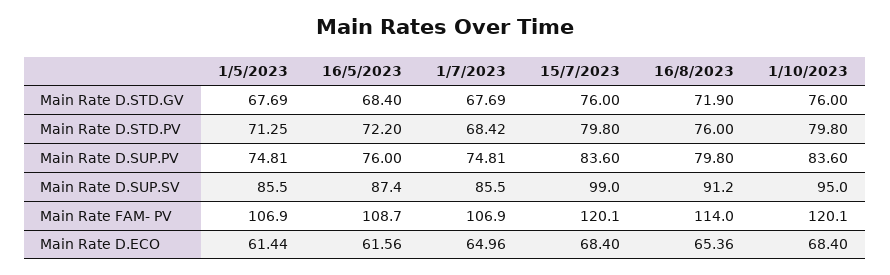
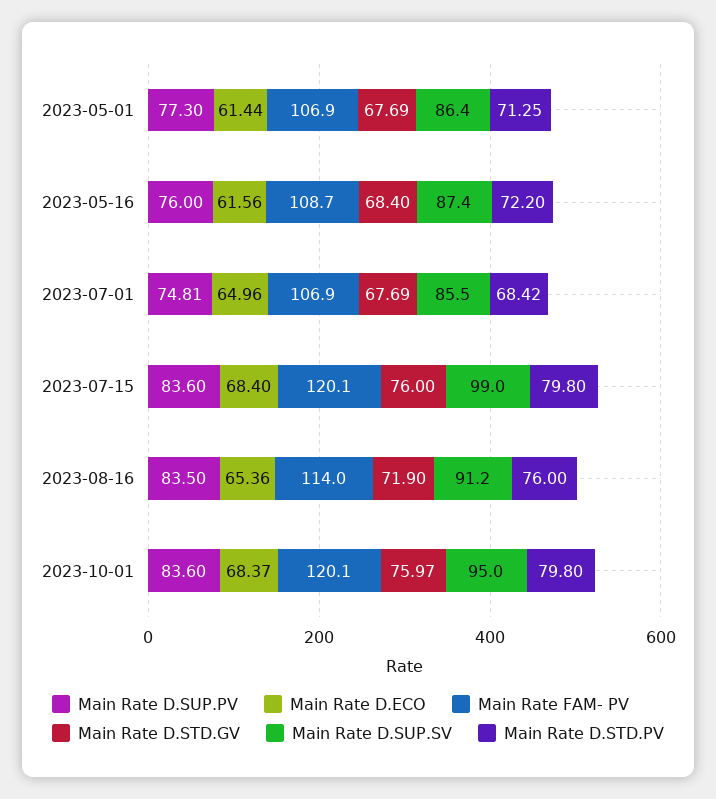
Main Rate D.STD.GV, 1/10/2023: 76 -> 75.97
Main Rate D.SUP.PV, 1/5/2023: 74.81 -> 77.3
Main Rate D.SUP.PV, 16/8/2023: 79.8 -> 83.5
Main Rate D.SUP.SV, 1/5/2023: 85.5 -> 86.4
Main Rate D.ECO, 1/10/2023: 68.4 -> 68.37

